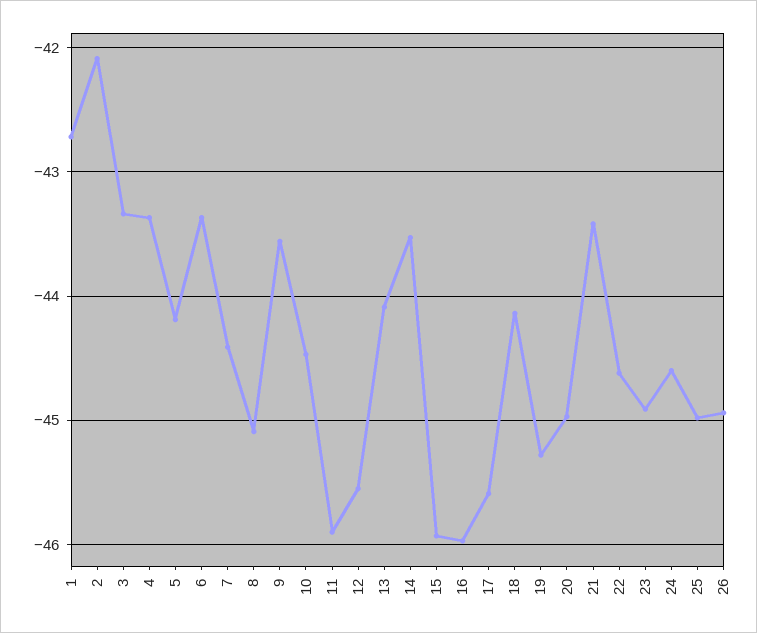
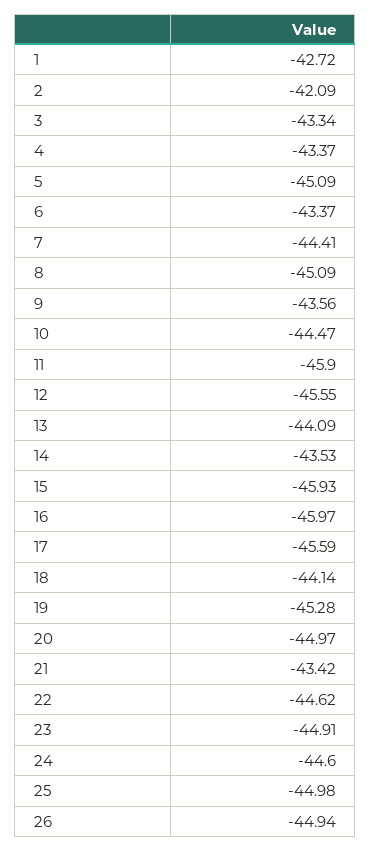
5: -44.2 -> -45.09

